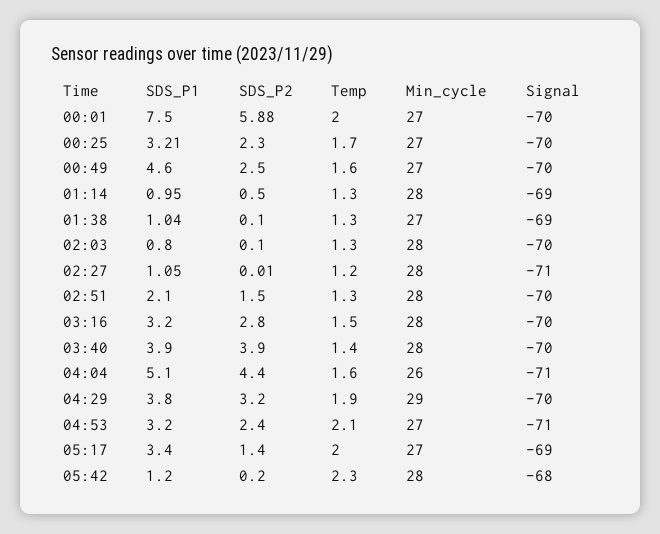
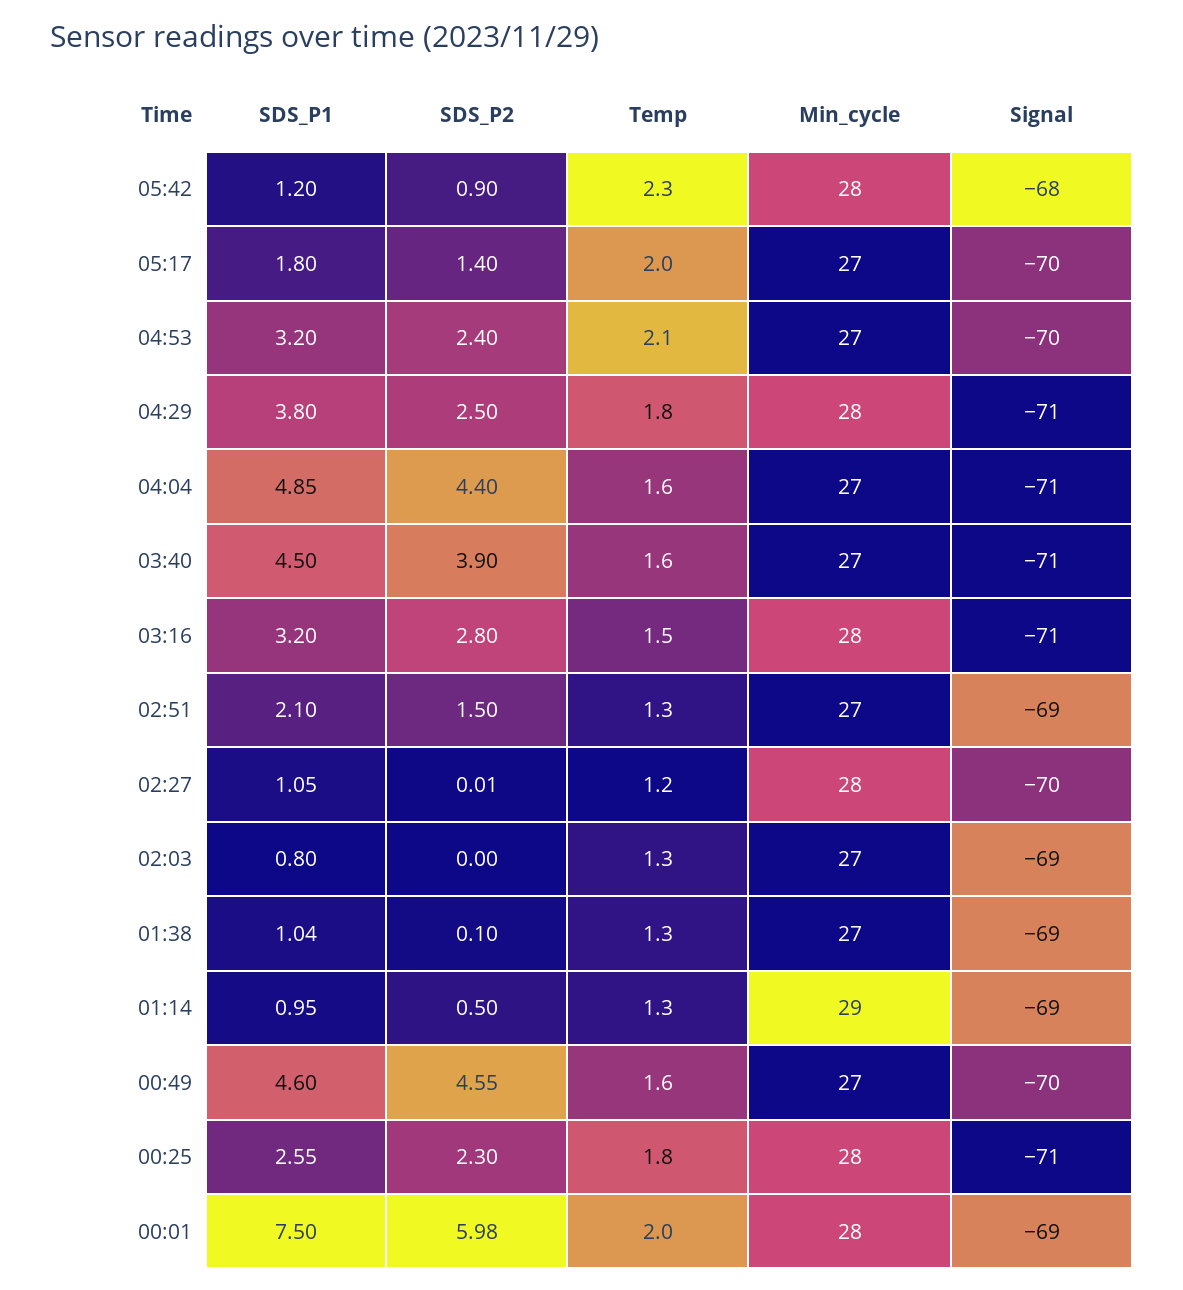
SDS_P2, 00:01: 5.88 -> 5.98
Min_cycle, 00:01: 27 -> 28
Signal, 00:01: -70 -> -69
SDS_P1, 00:25: 3.21 -> 2.55
Temp, 00:25: 1.7 -> 1.8
Min_cycle, 00:25: 27 -> 28
Signal, 00:25: -70 -> -71
SDS_P2, 00:49: 2.5 -> 4.55
Min_cycle, 01:14: 28 -> 29
SDS_P2, 02:03: 0.1 -> 0
Min_cycle, 02:03: 28 -> 27
Signal, 02:03: -70 -> -69
Signal, 02:27: -71 -> -70
Min_cycle, 02:51: 28 -> 27
Signal, 02:51: -70 -> -69
Signal, 03:16: -70 -> -71
SDS_P1, 03:40: 3.9 -> 4.5
Temp, 03:40: 1.4 -> 1.6
Min_cycle, 03:40: 28 -> 27
Signal, 03:40: -70 -> -71
SDS_P1, 04:04: 5.1 -> 4.85
Min_cycle, 04:04: 26 -> 27
SDS_P2, 04:29: 3.2 -> 2.5
Temp, 04:29: 1.9 -> 1.8
Min_cycle, 04:29: 29 -> 28
Signal, 04:29: -70 -> -71
Signal, 04:53: -71 -> -70
SDS_P1, 05:17: 3.4 -> 1.8
Signal, 05:17: -69 -> -70
SDS_P2, 05:42: 0.2 -> 0.9

